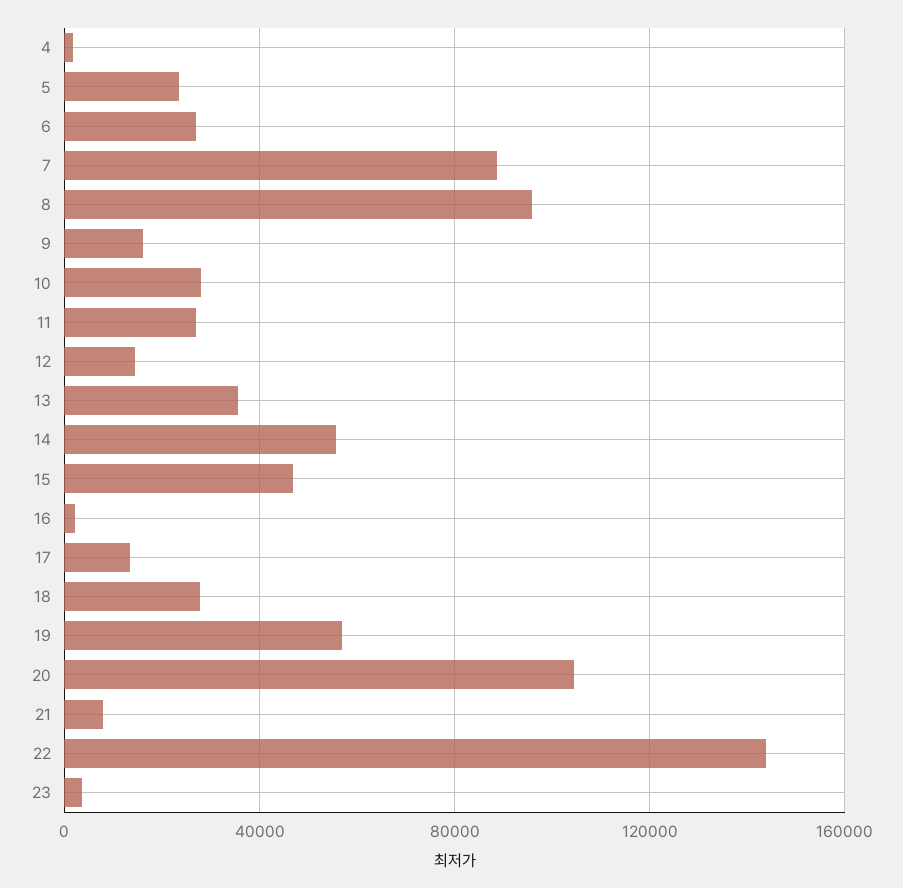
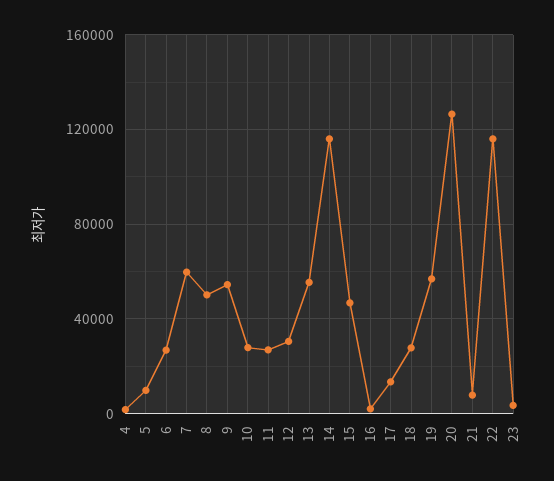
5: 25000 -> 10000
7: 90000 -> 60000
8: 95000 -> 50000
9: 15000 -> 55000
12: 15000 -> 30000
13: 35000 -> 55000
14: 55000 -> 115000
20: 105000 -> 125000
22: 145000 -> 115000

